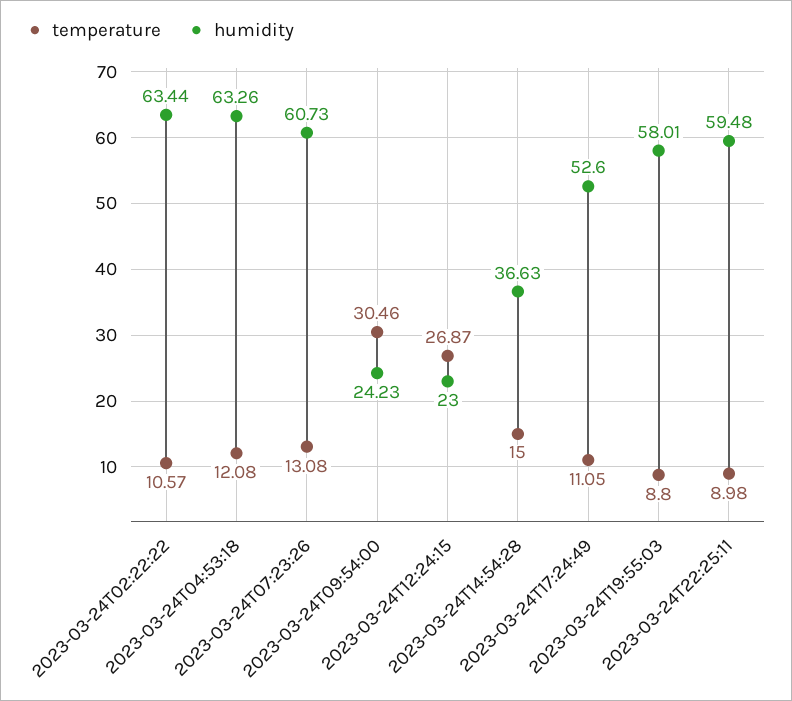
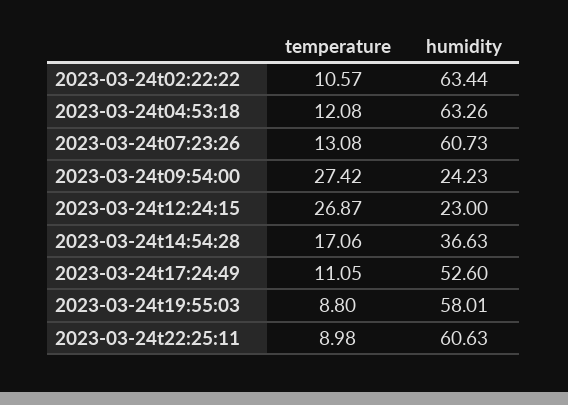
temperature, 2023-03-24T09:54:00: 30.46 -> 27.42
temperature, 2023-03-24T14:54:28: 15 -> 17.06
humidity, 2023-03-24T22:25:11: 59.48 -> 60.63

